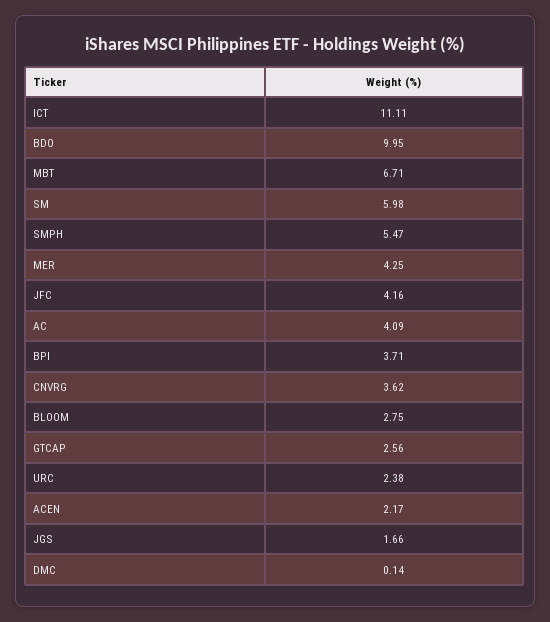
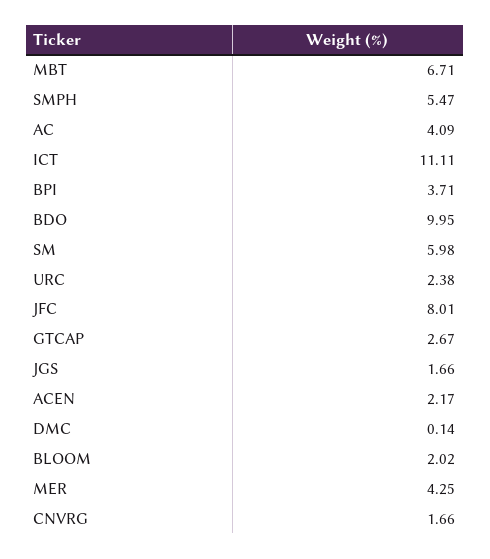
JFC: 4.16 -> 8.01
CNVRG: 3.62 -> 1.66
BLOOM: 2.75 -> 2.02
GTCAP: 2.56 -> 2.67

